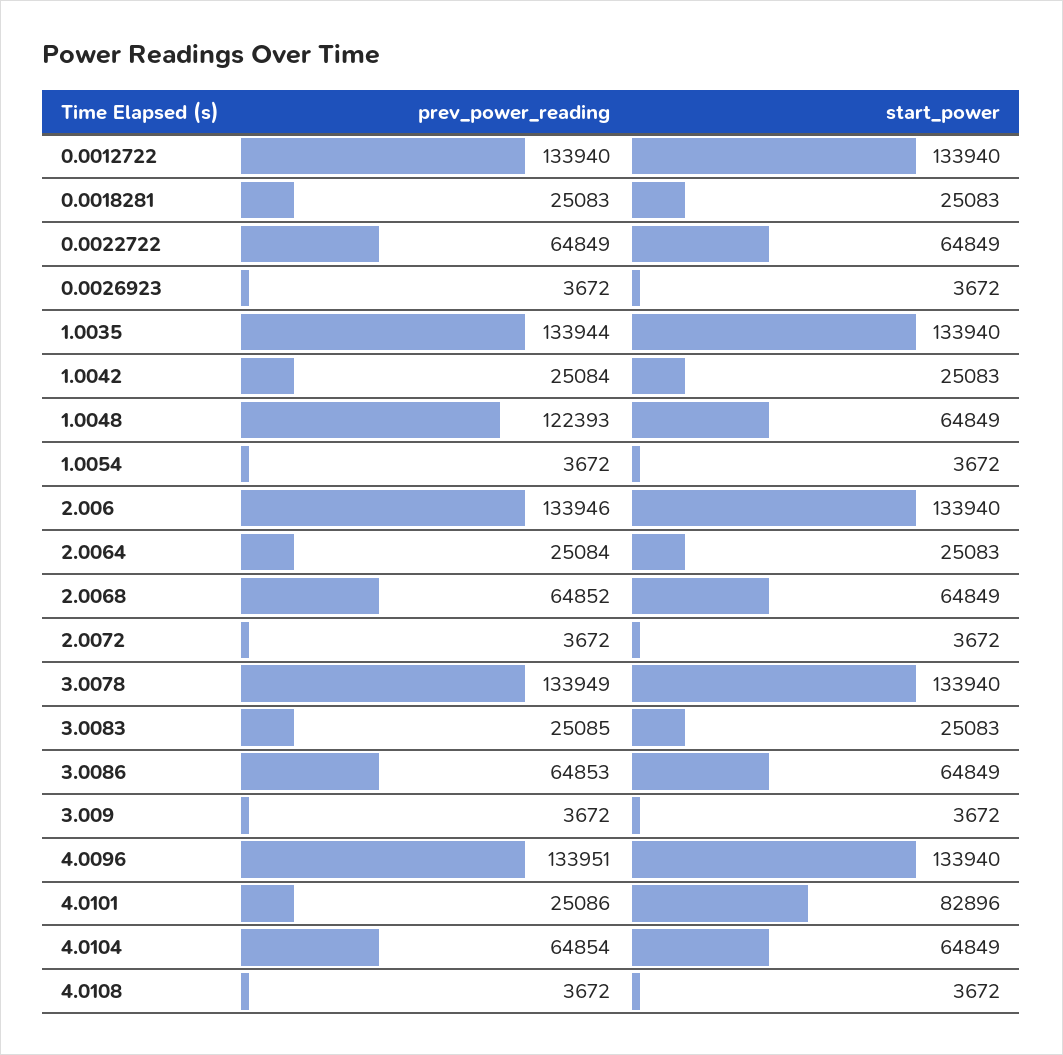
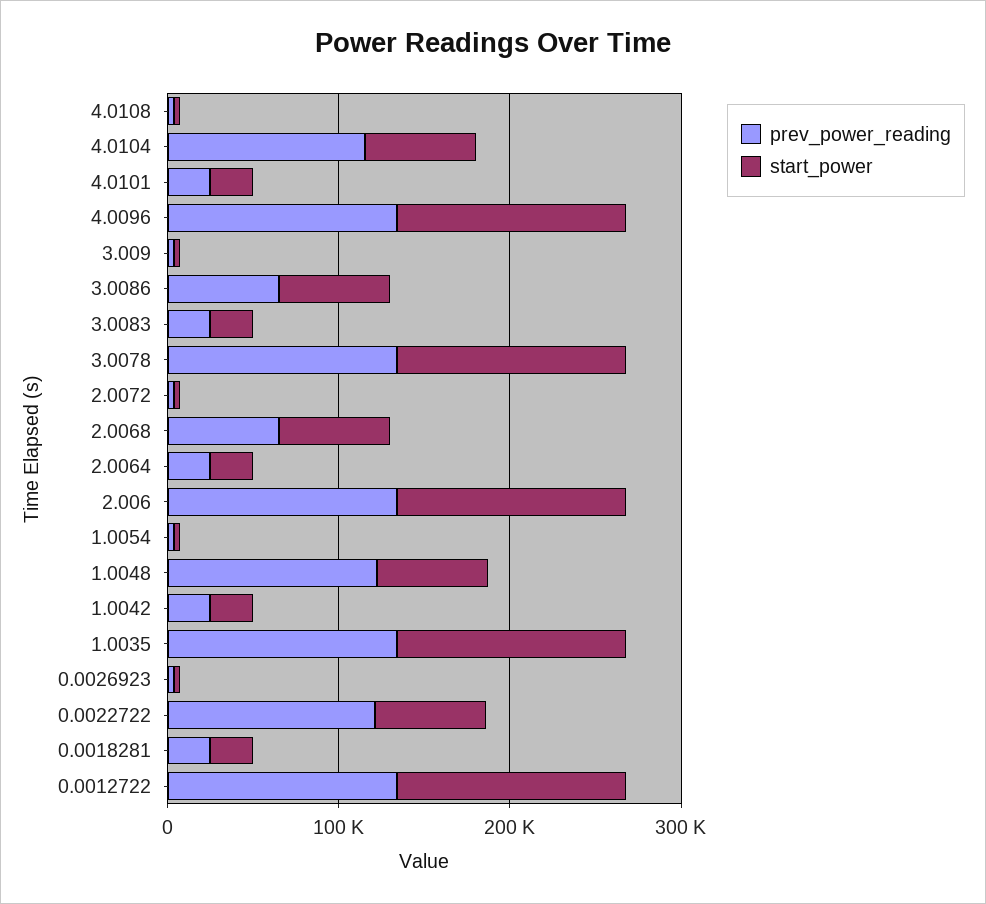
prev_power_reading, 0.0022722: 64849 -> 120000
start_power, 4.0101: 82896 -> 20000
prev_power_reading, 4.0104: 64854 -> 120000

